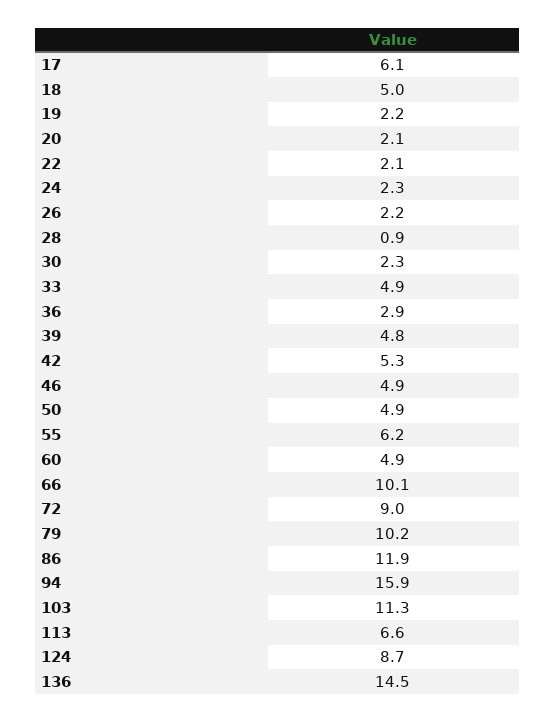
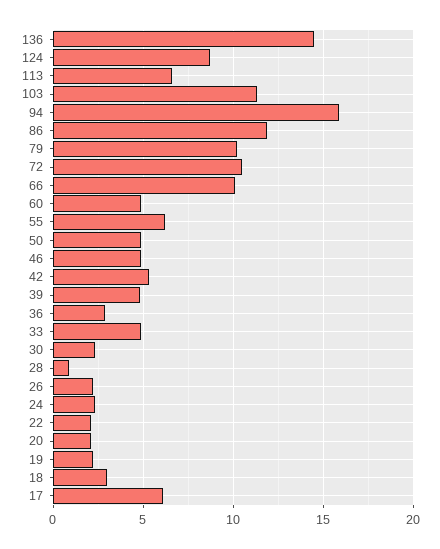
18: 5 -> 3
72: 9 -> 10.5

